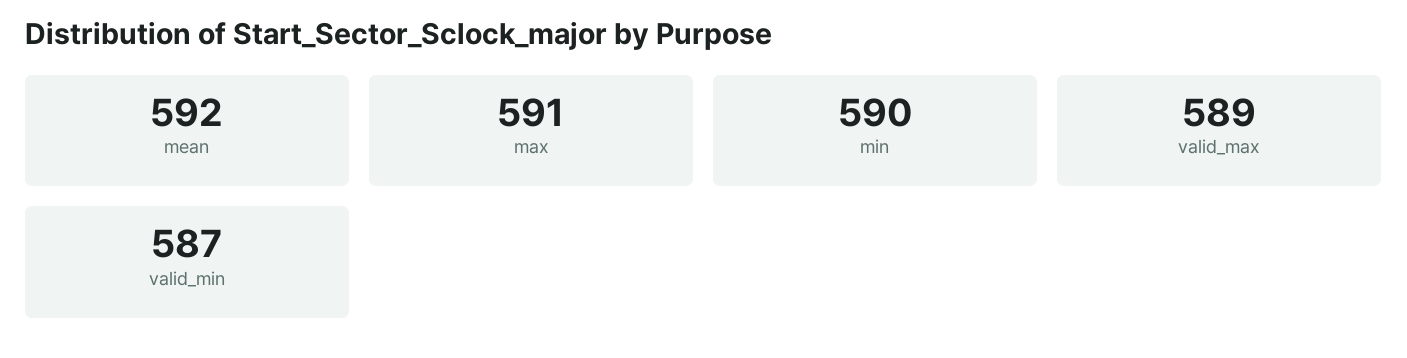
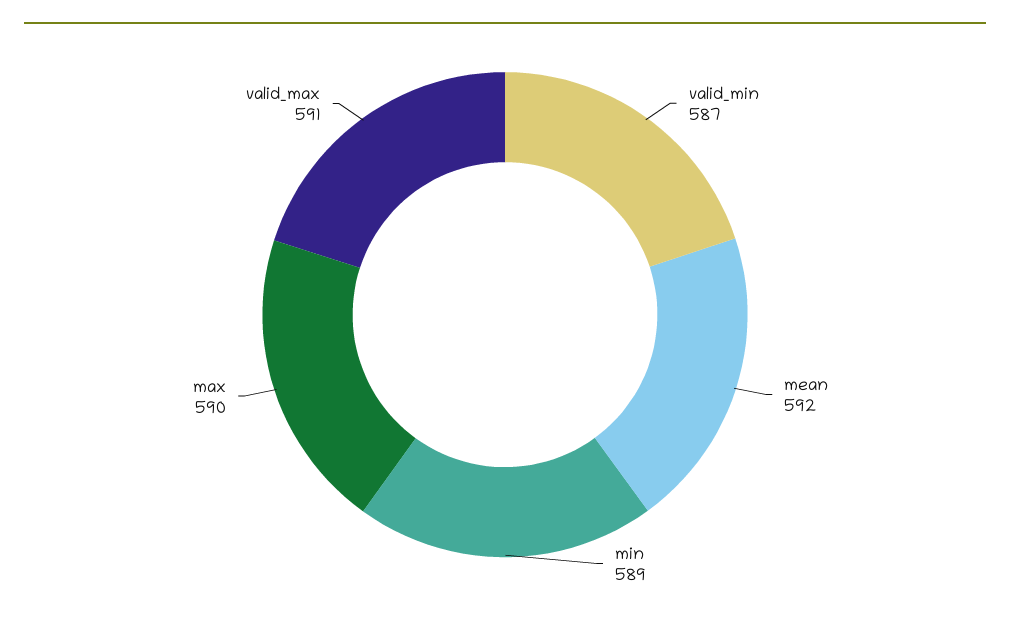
max: 591 -> 590
min: 590 -> 589
valid_max: 589 -> 591

